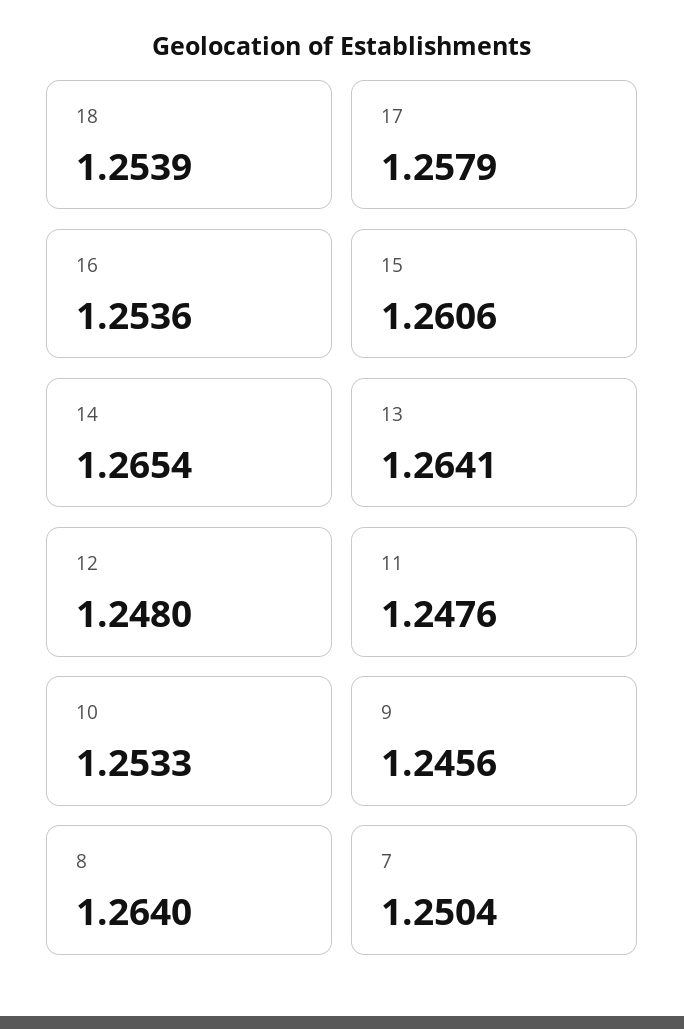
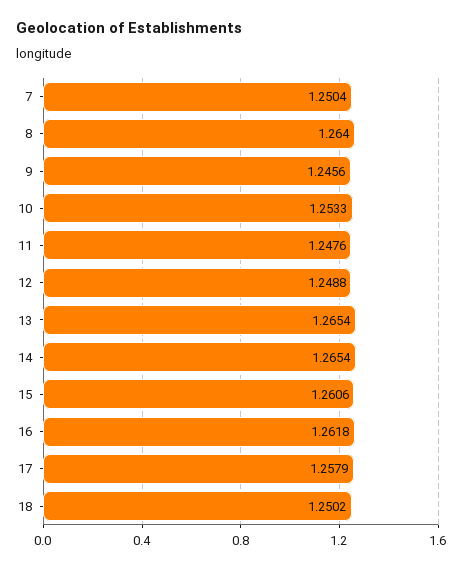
18: 1.2539 -> 1.2502
16: 1.2536 -> 1.2618
13: 1.2641 -> 1.2654
12: 1.248 -> 1.2488

